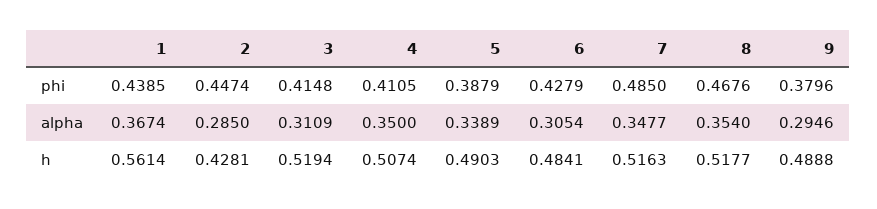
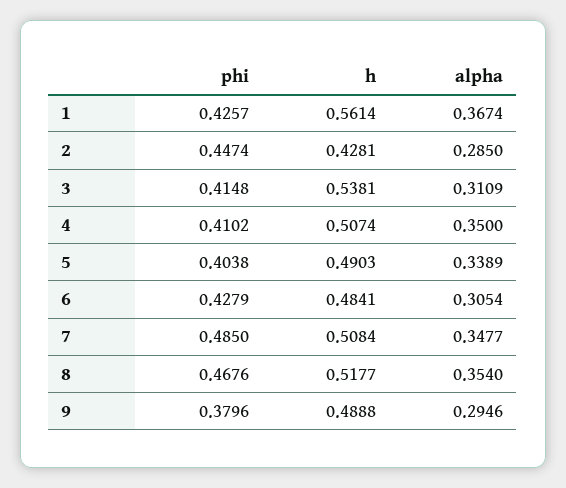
1, phi: 0.4385 -> 0.4257
4, phi: 0.4105 -> 0.4102
5, phi: 0.3879 -> 0.4038
3, h: 0.5194 -> 0.5381
7, h: 0.5163 -> 0.5084

